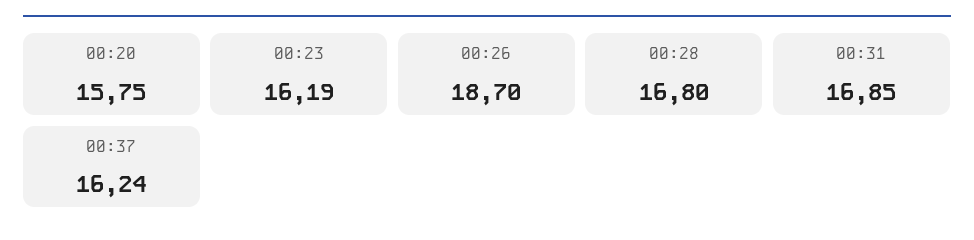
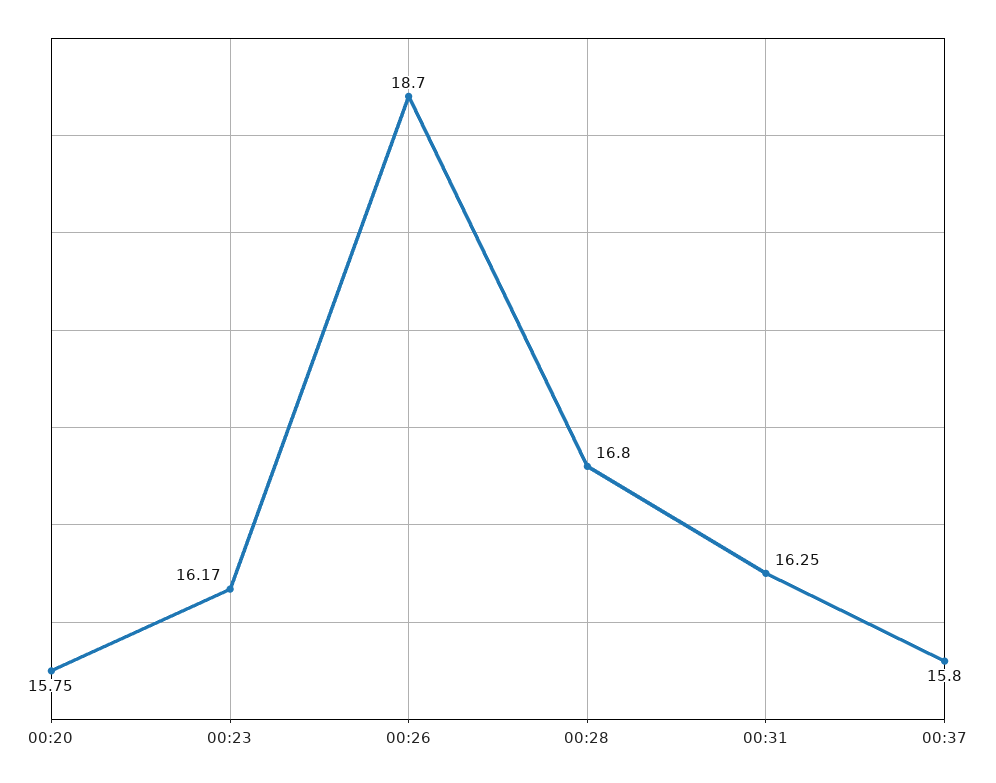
00:23: 16.19 -> 16.17
00:31: 16.85 -> 16.25
00:37: 16.24 -> 15.8

